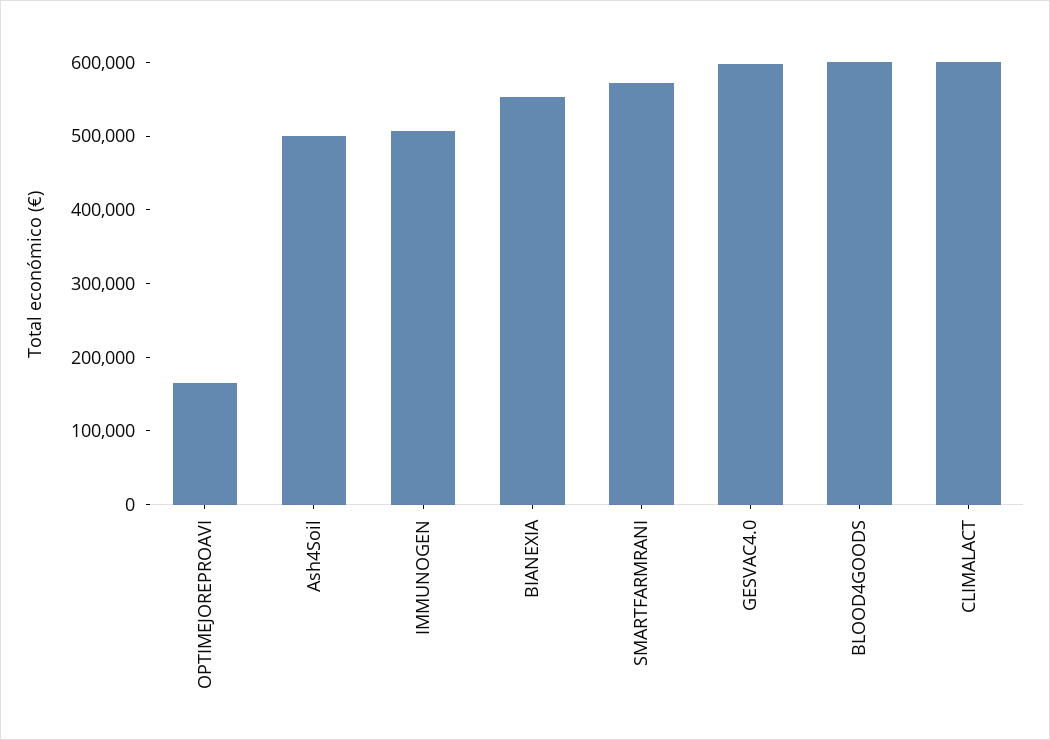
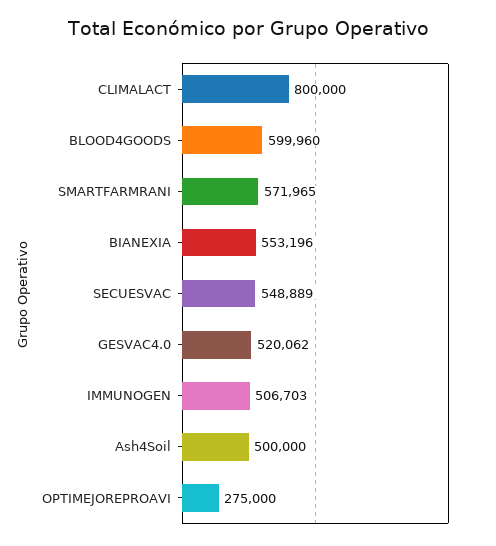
OPTIMEJOREPROAVI: 160000 -> 275000
GESVAC4.0: 600000 -> 520062
CLIMALACT: 600000 -> 800000
SECUESVAC: none -> 548889

